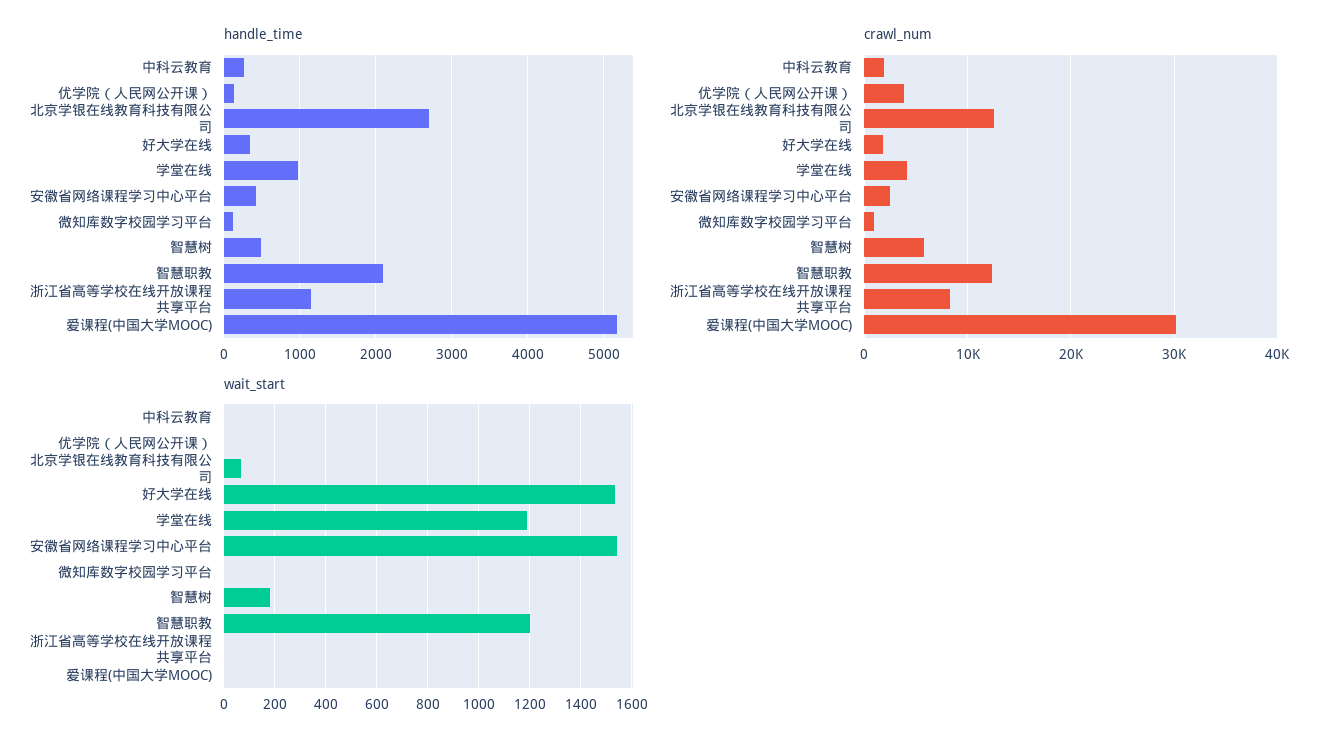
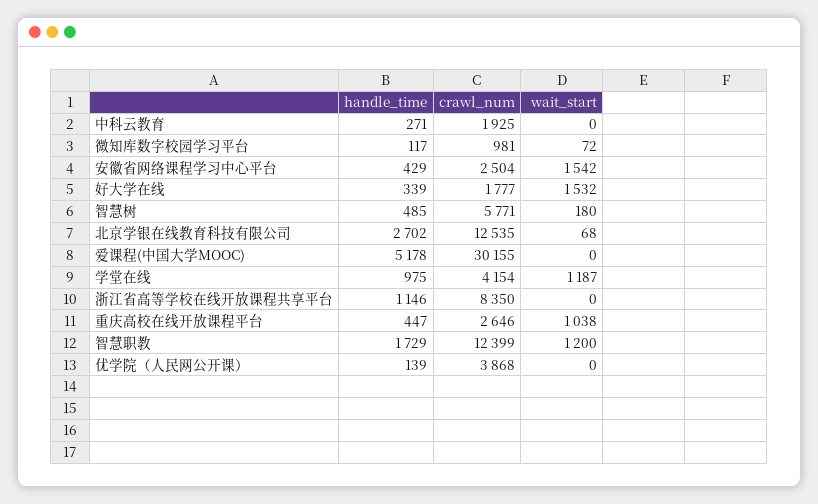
handle_time, 智慧职教: 2100 -> 1729
wait_start, 微知库数字校园学习平台: 0 -> 72
handle_time, 重庆高校在线开放课程平台: none -> 447
crawl_num, 重庆高校在线开放课程平台: none -> 2646
wait_start, 重庆高校在线开放课程平台: none -> 1038

